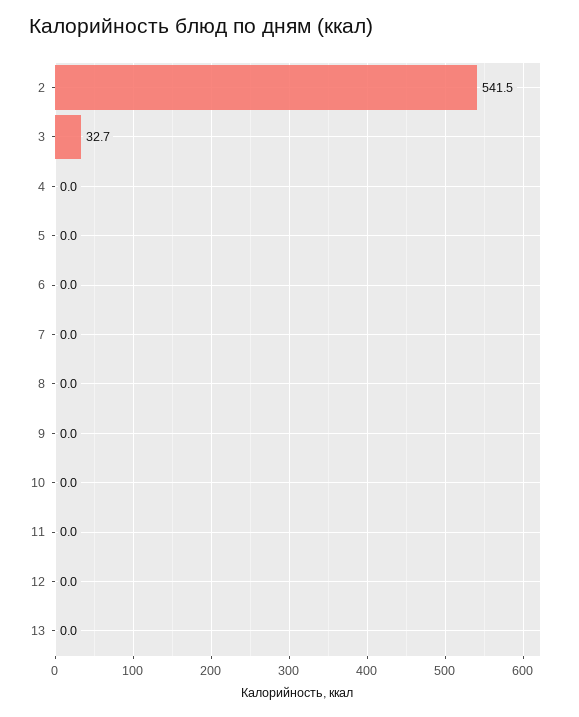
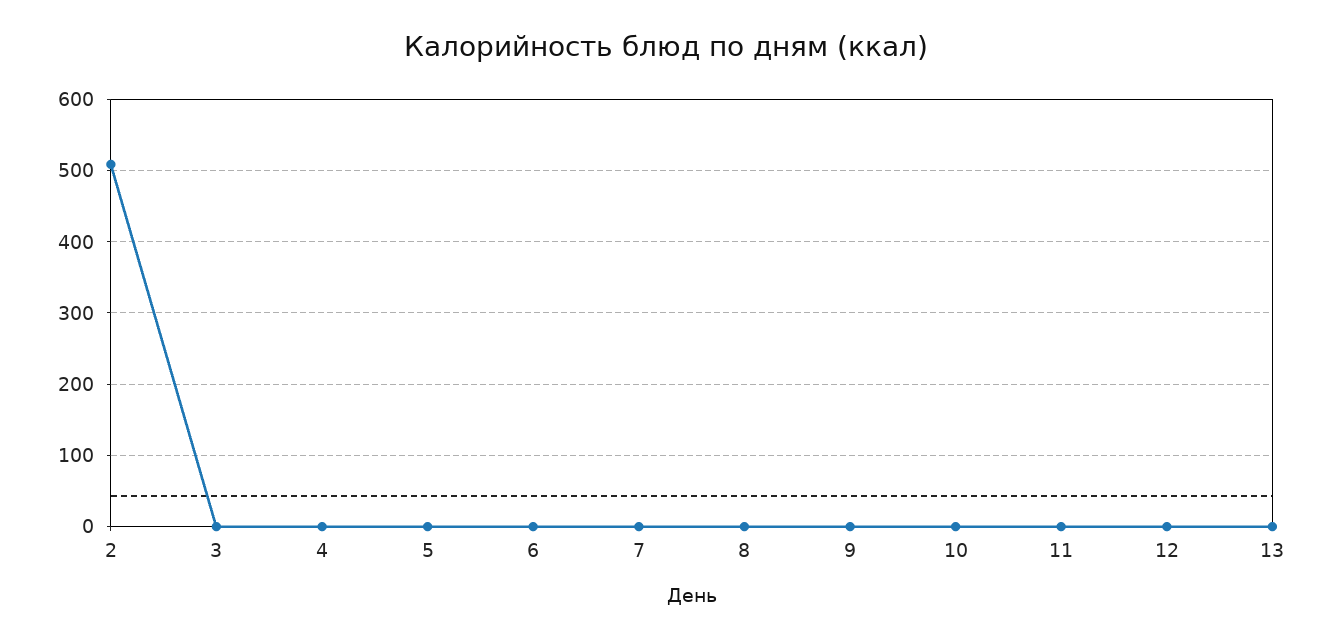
2: 541.5 -> 510
3: 32.7 -> 0

